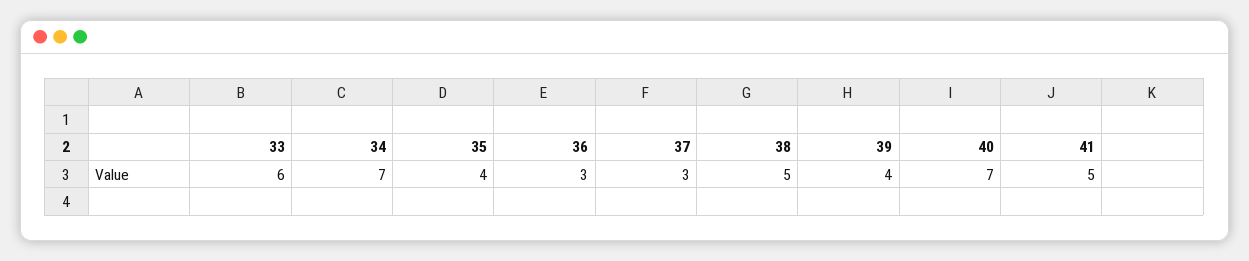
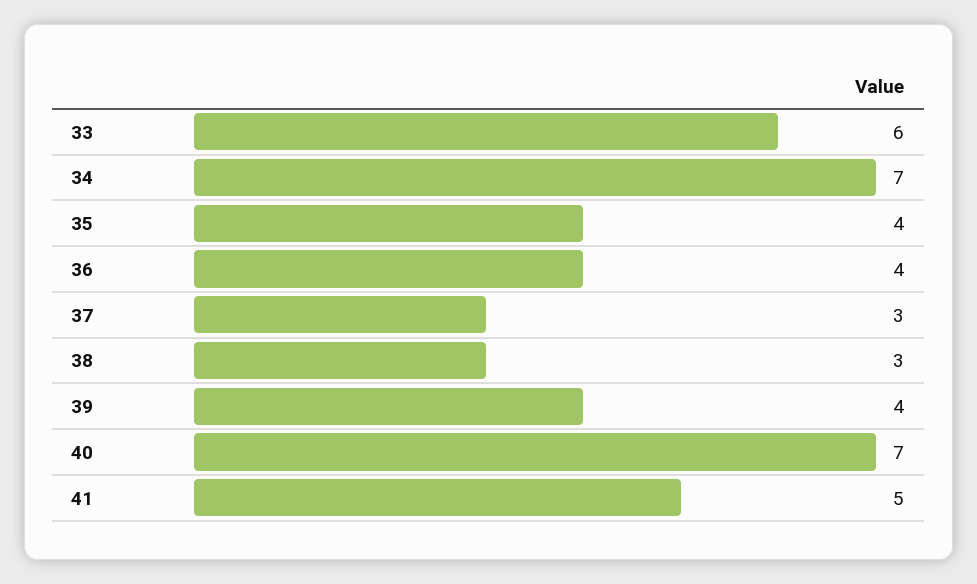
36: 3 -> 4
38: 5 -> 3

